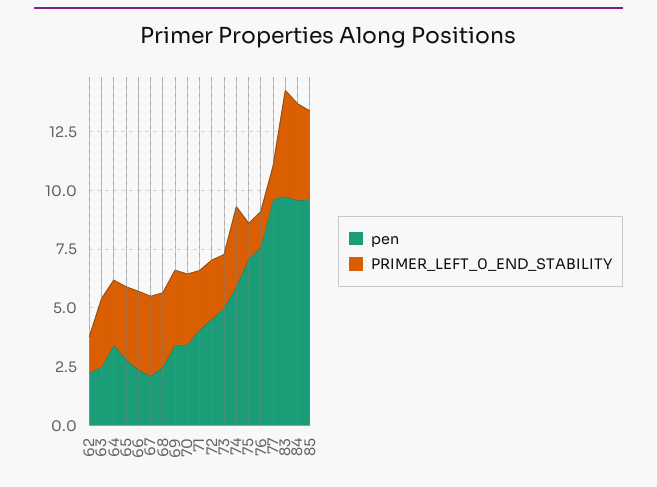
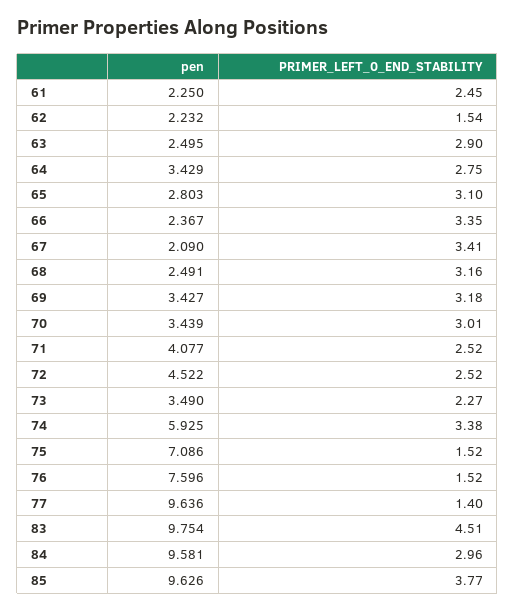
pen, 73: 5 -> 3.49
PRIMER_LEFT_0_END_STABILITY, 84: 4 -> 2.96
pen, 61: none -> 2.25
PRIMER_LEFT_0_END_STABILITY, 61: none -> 2.45

